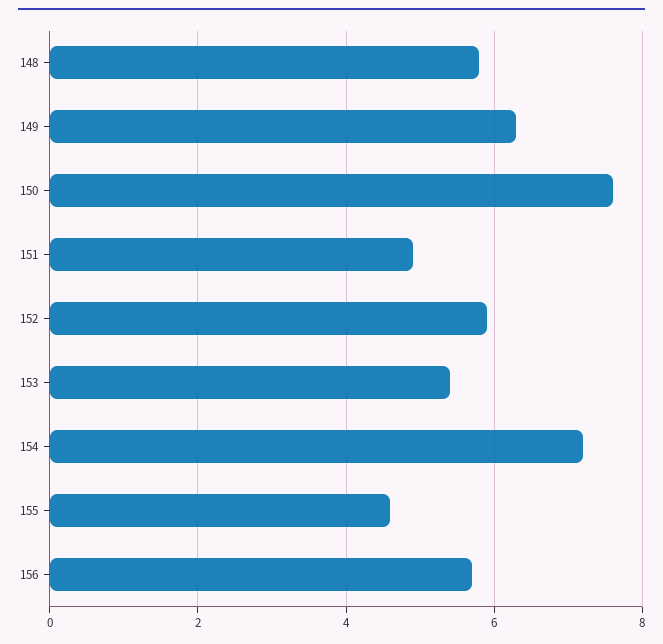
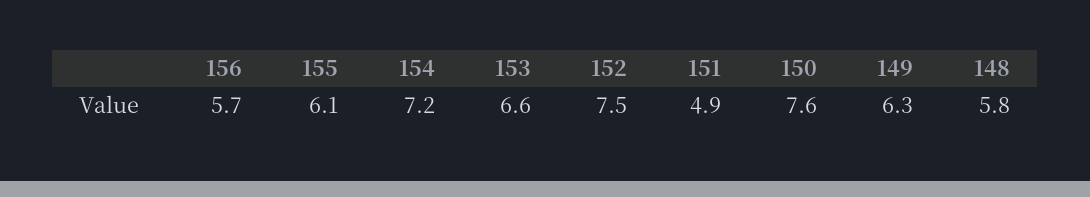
152: 6 -> 7.5
153: 5.5 -> 6.6
155: 4.5 -> 6.1

